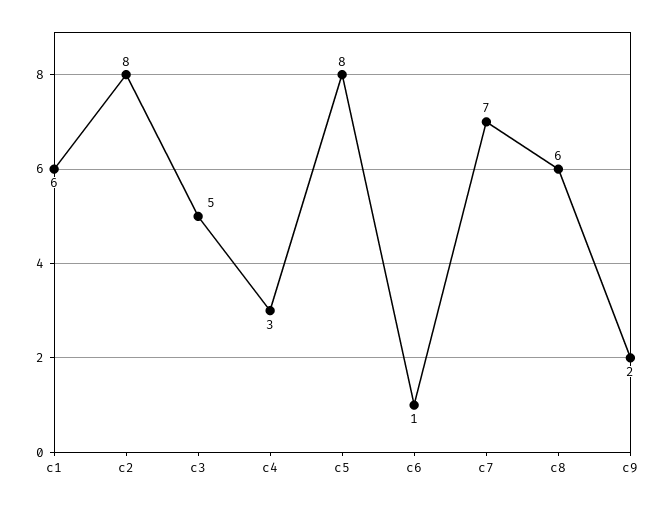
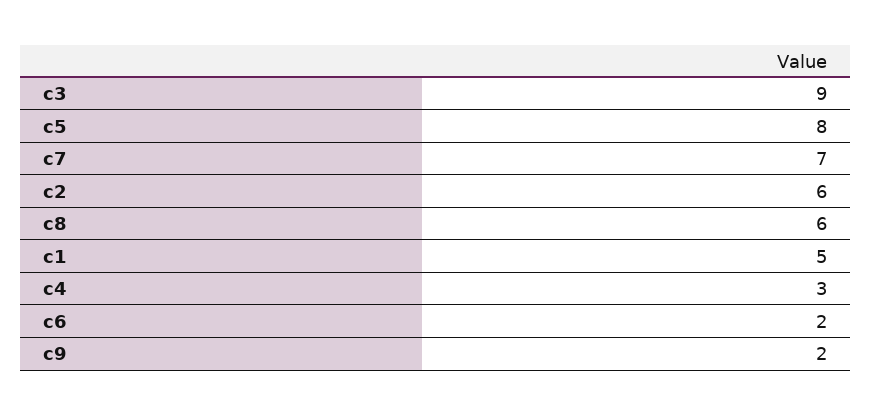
c1: 6 -> 5
c2: 8 -> 6
c3: 5 -> 9
c6: 1 -> 2

